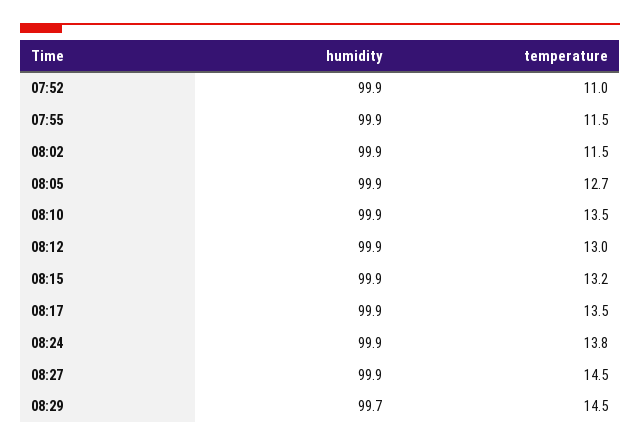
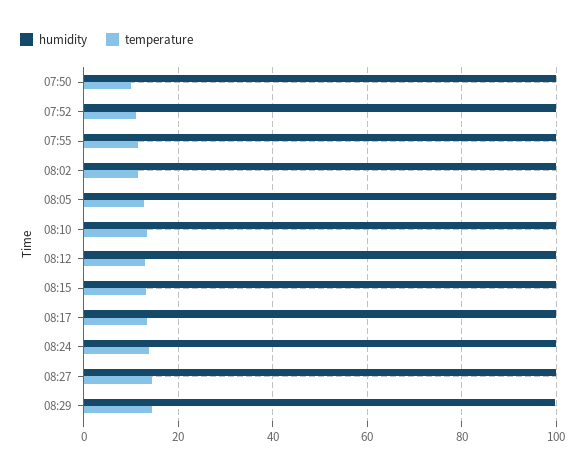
humidity, 07:50: none -> 100
temperature, 07:50: none -> 10

